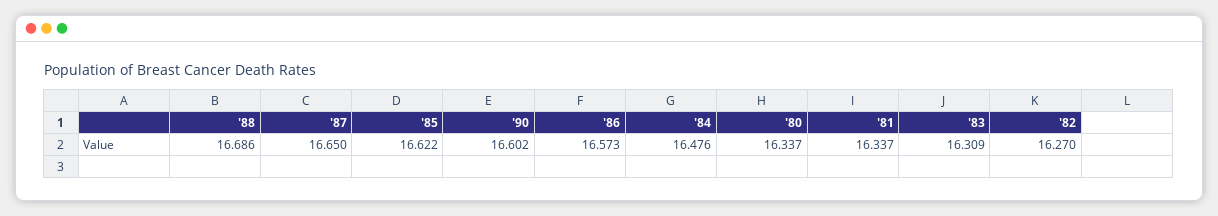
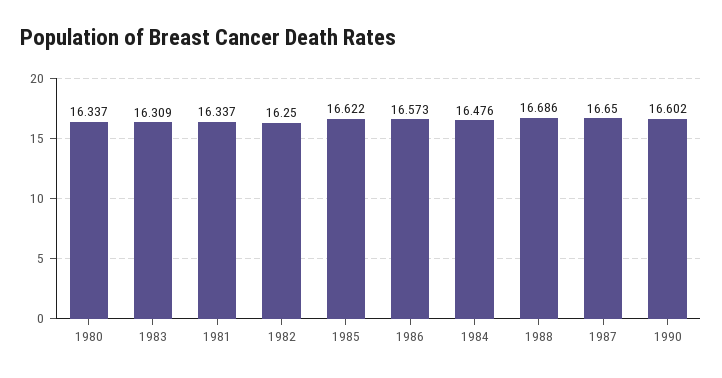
'82: 16.27 -> 16.25

